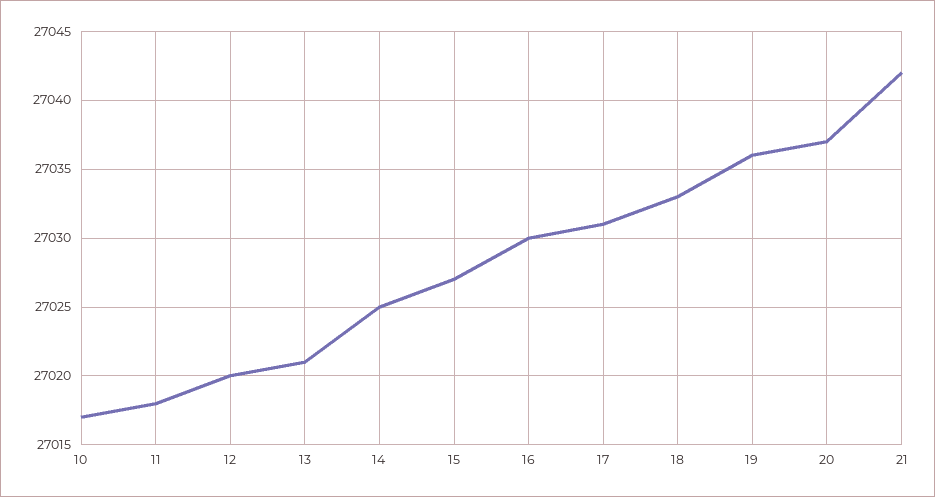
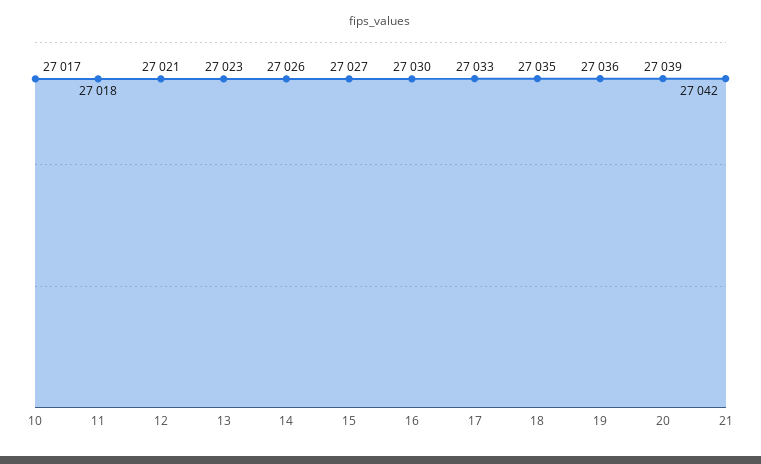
12: 27020 -> 27021
13: 27021 -> 27023
14: 27025 -> 27026
17: 27031 -> 27033
18: 27033 -> 27035
20: 27037 -> 27039

